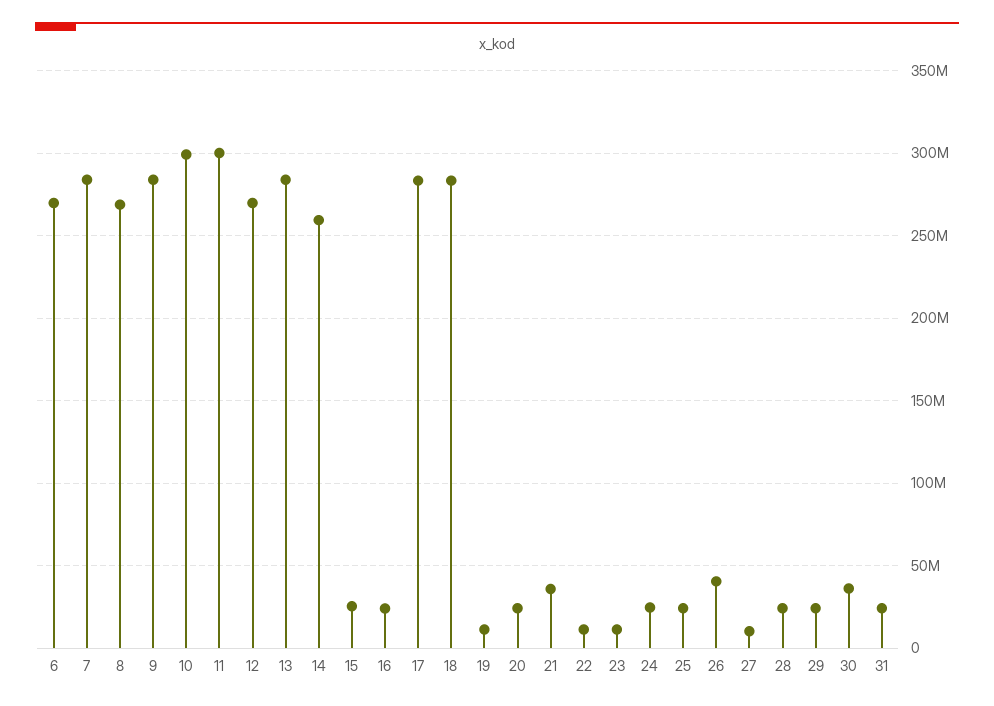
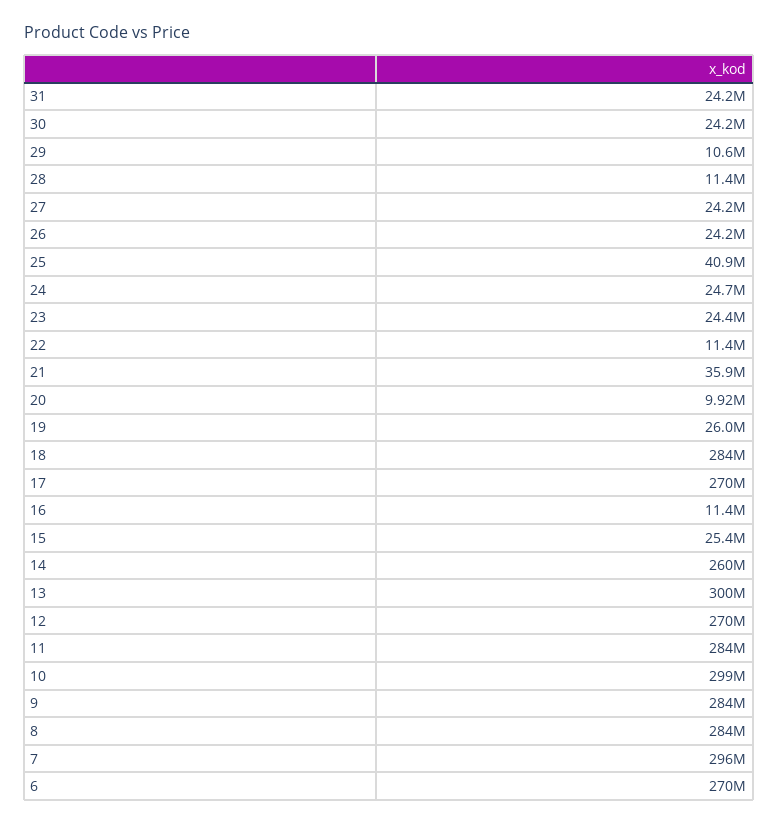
7: 285000000 -> 296000000
8: 270000000 -> 284000000
11: 300000000 -> 284000000
13: 285000000 -> 300000000
16: 25000000 -> 11400000
17: 285000000 -> 270000000
19: 10000000 -> 26000000
20: 25000000 -> 9920000
23: 10000000 -> 24400000
25: 25000000 -> 40900000
26: 40000000 -> 24200000
27: 10000000 -> 24200000
28: 25000000 -> 11400000
29: 25000000 -> 10600000
30: 35000000 -> 24200000

